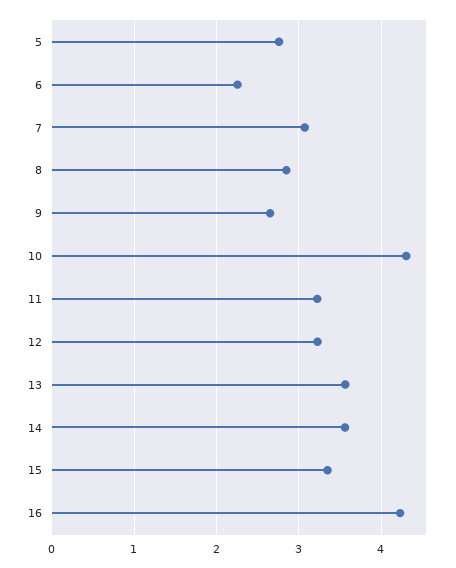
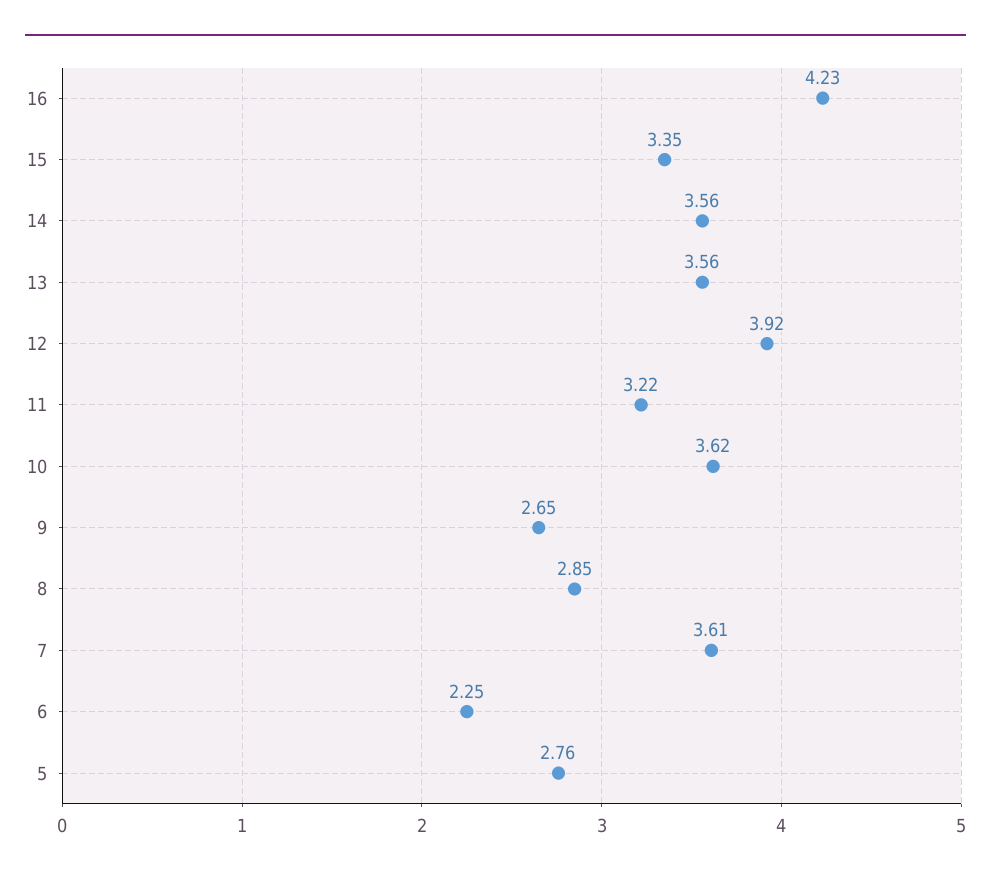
7: 3.1 -> 3.61
10: 4.3 -> 3.62
12: 3.2 -> 3.92

